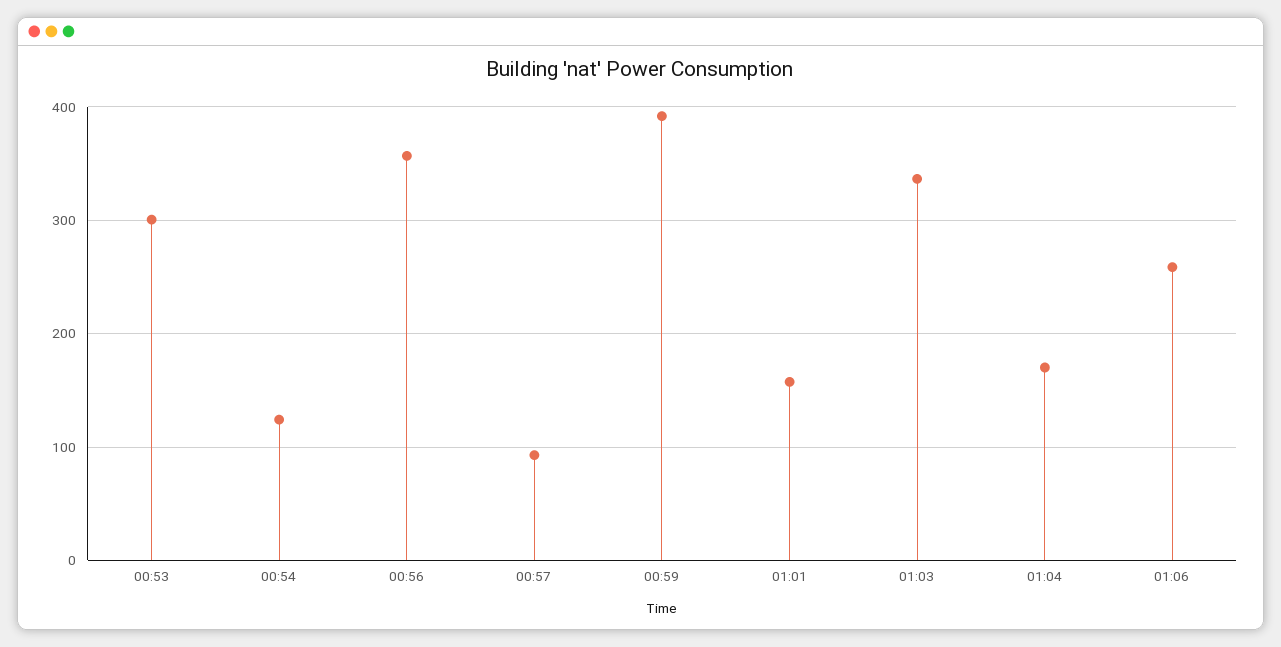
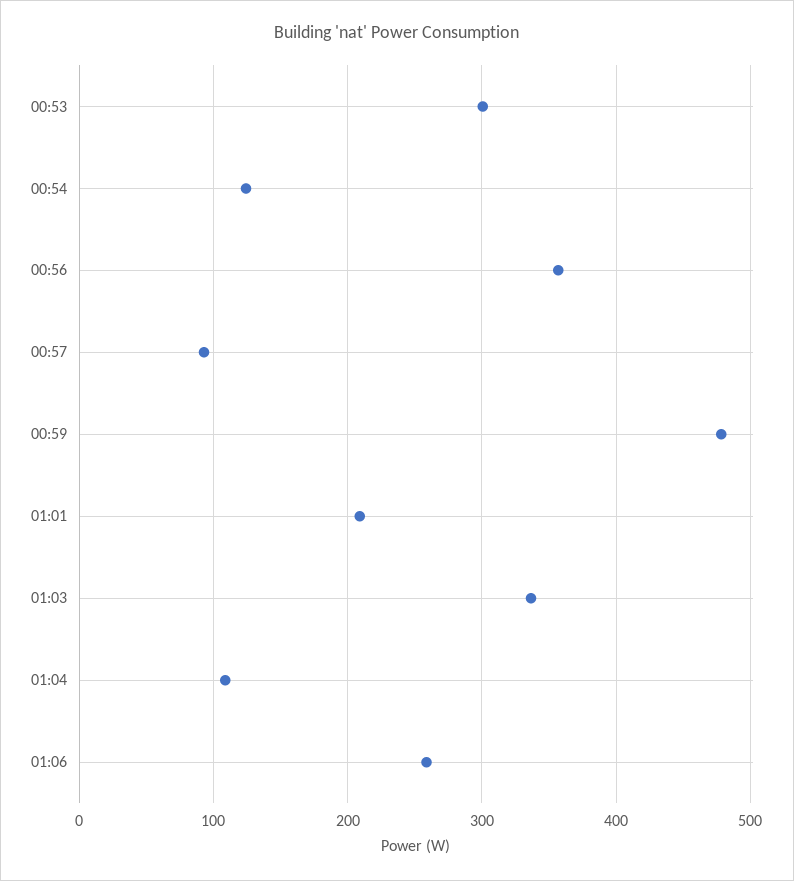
00:59: 390 -> 480
01:01: 160 -> 210
01:04: 170 -> 110

